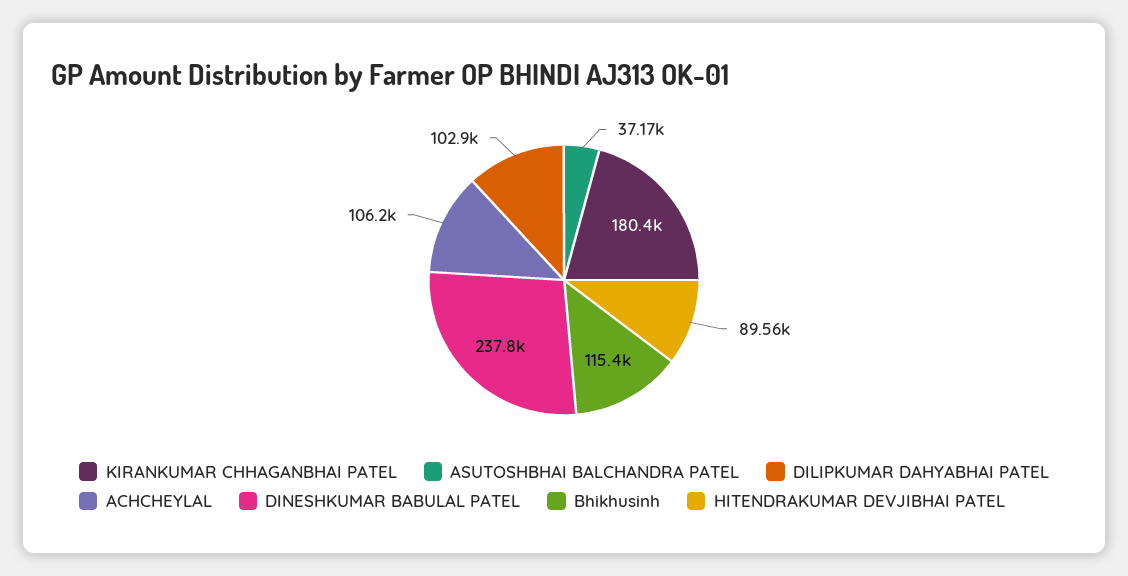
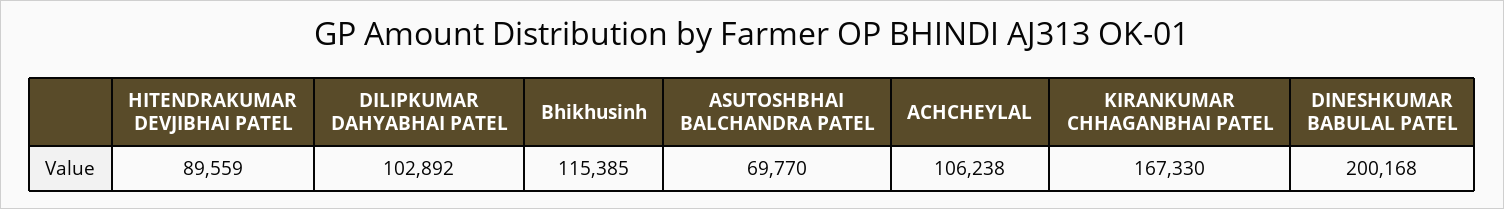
KIRANKUMAR CHHAGANBHAI PATEL: 180400 -> 167330
ASUTOSHBHAI BALCHANDRA PATEL: 37170 -> 69770
DINESHKUMAR BABULAL PATEL: 237800 -> 200168

